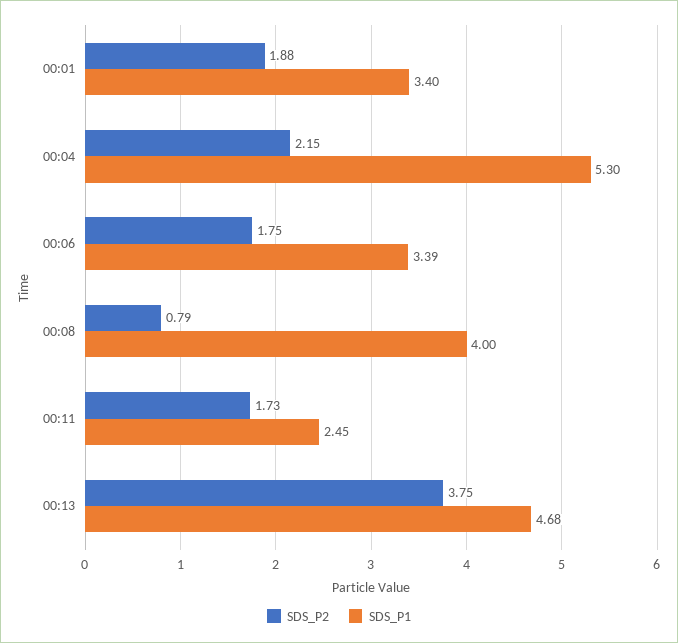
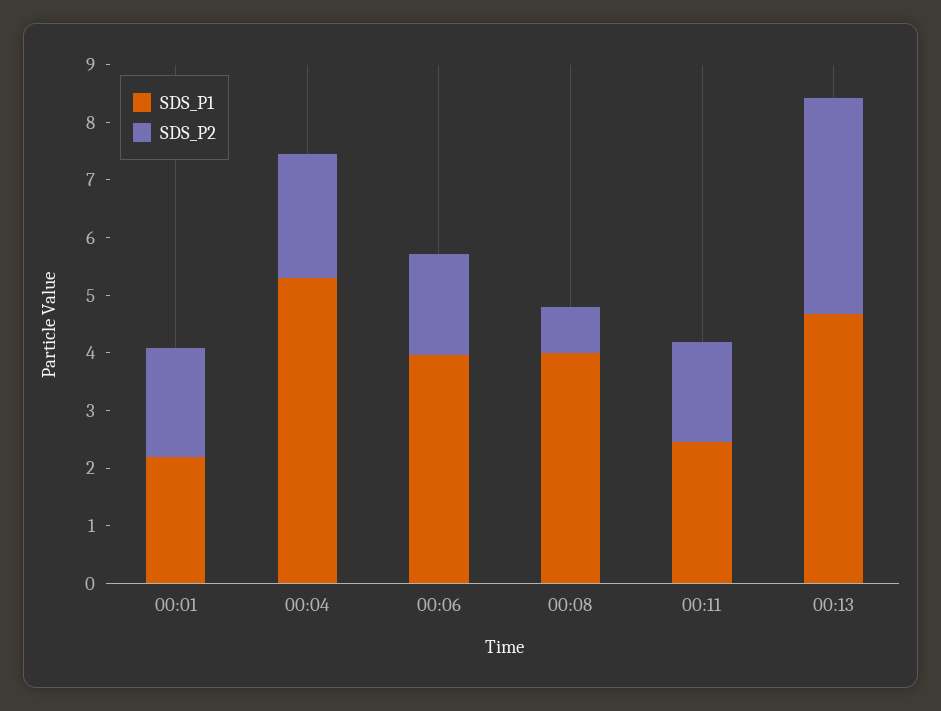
SDS_P1, 00:01: 3.4 -> 2.2
SDS_P1, 00:06: 3.39 -> 4

